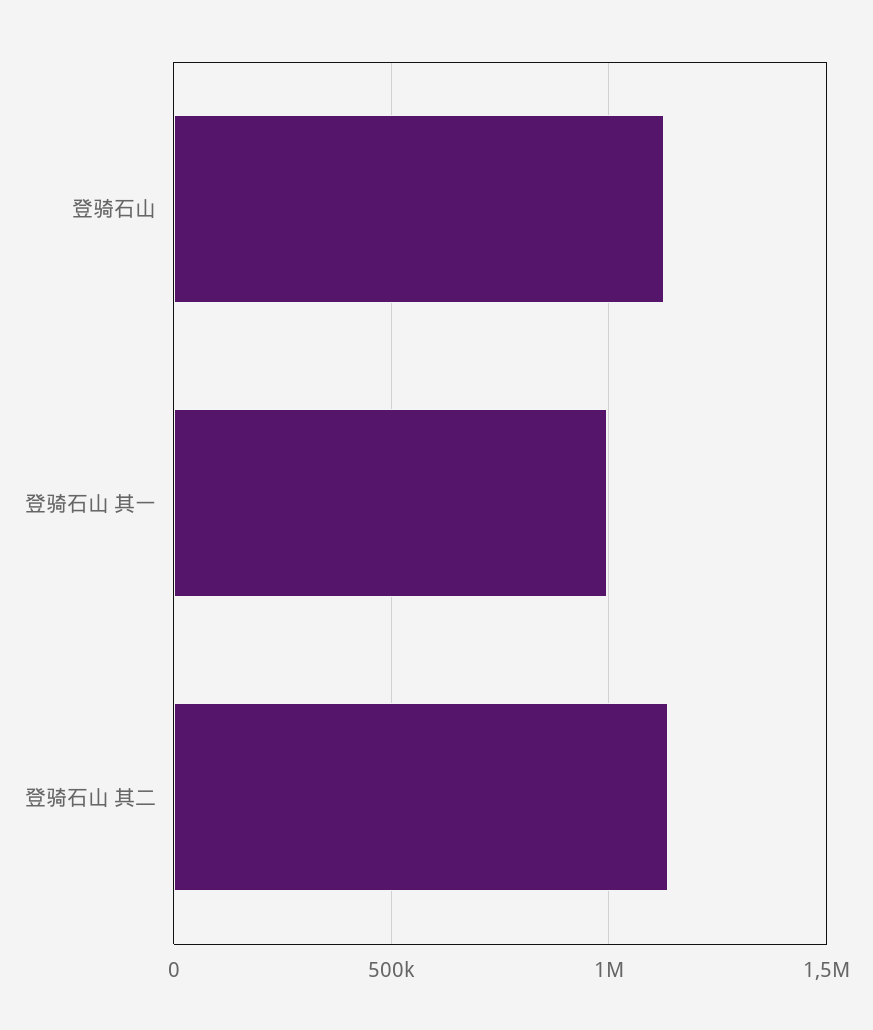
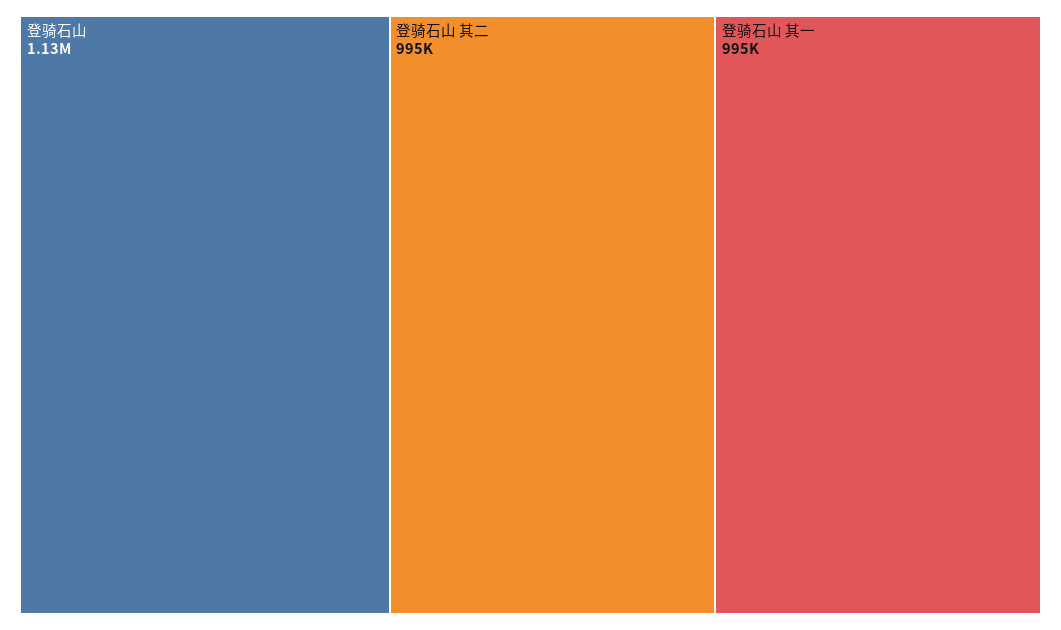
登骑石山 其二: 1150000 -> 995000

